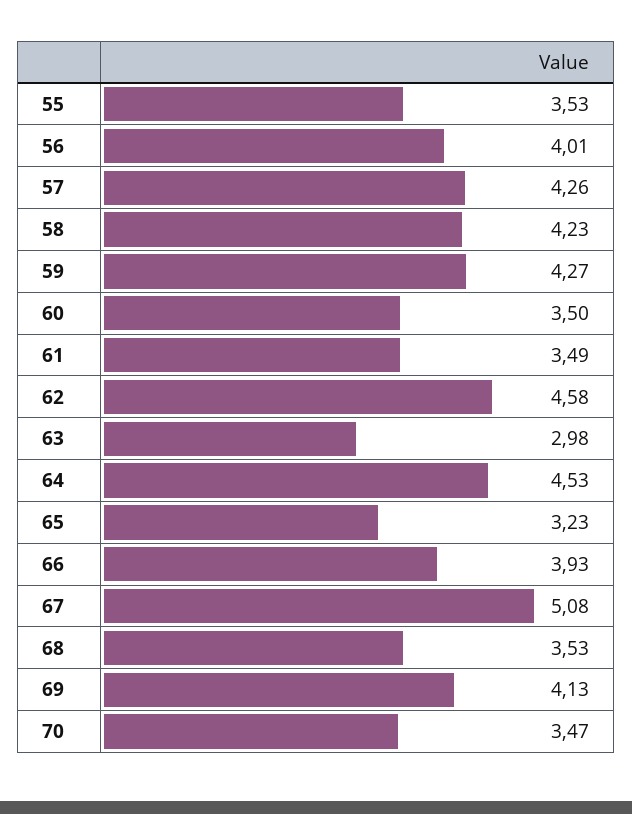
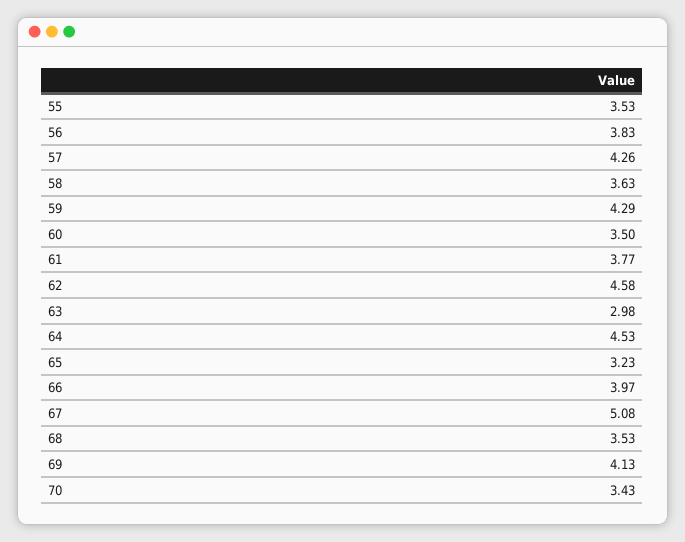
56: 4.01 -> 3.83
58: 4.23 -> 3.63
59: 4.27 -> 4.29
61: 3.49 -> 3.77
66: 3.93 -> 3.97
70: 3.47 -> 3.43

